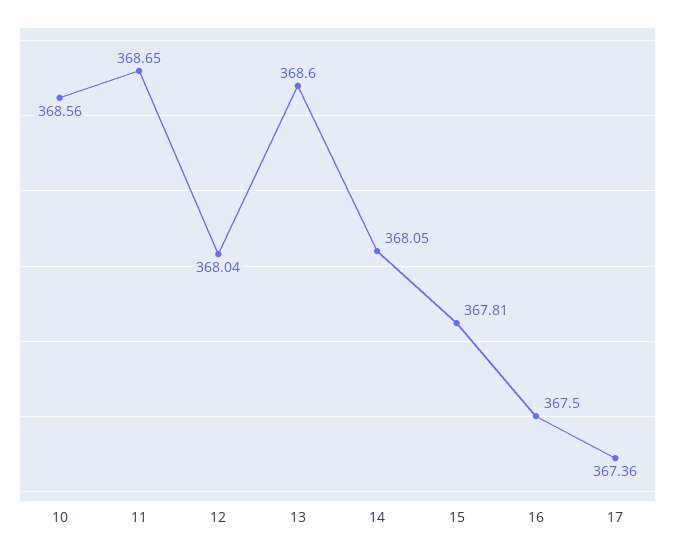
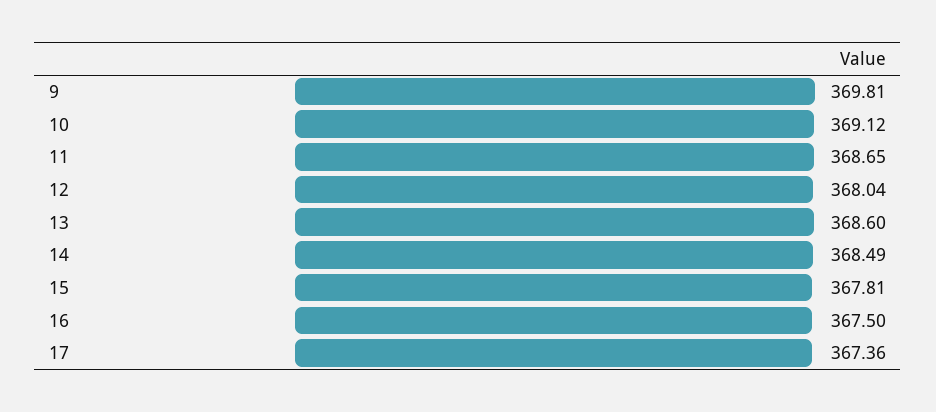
10: 368.56 -> 369.12
14: 368.05 -> 368.49
9: none -> 369.81

